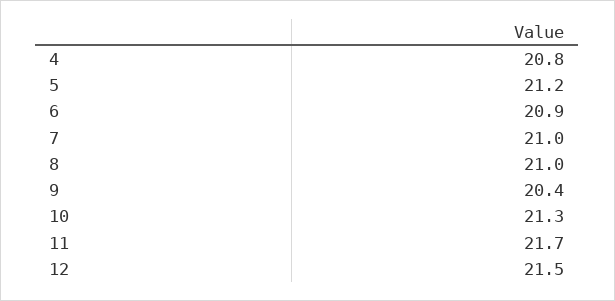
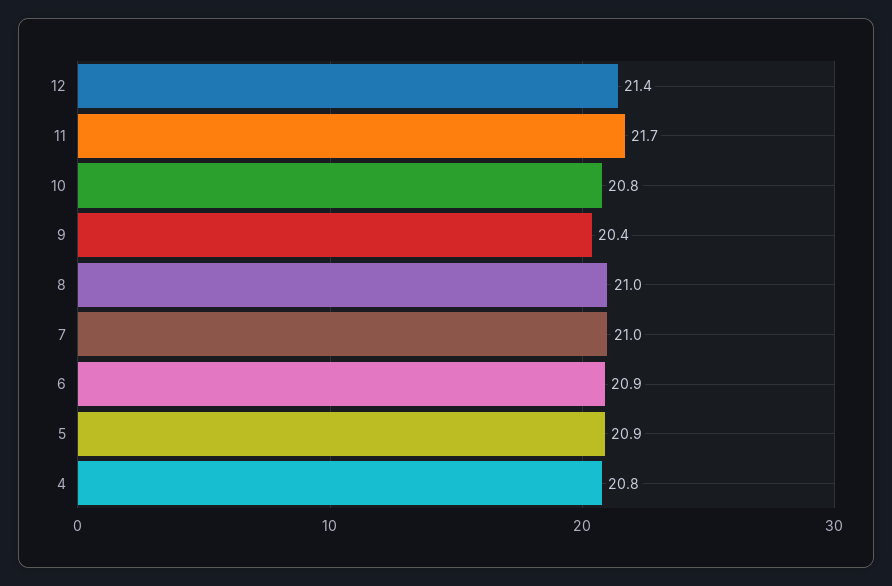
5: 21.2 -> 20.9
10: 21.3 -> 20.8
12: 21.5 -> 21.4

